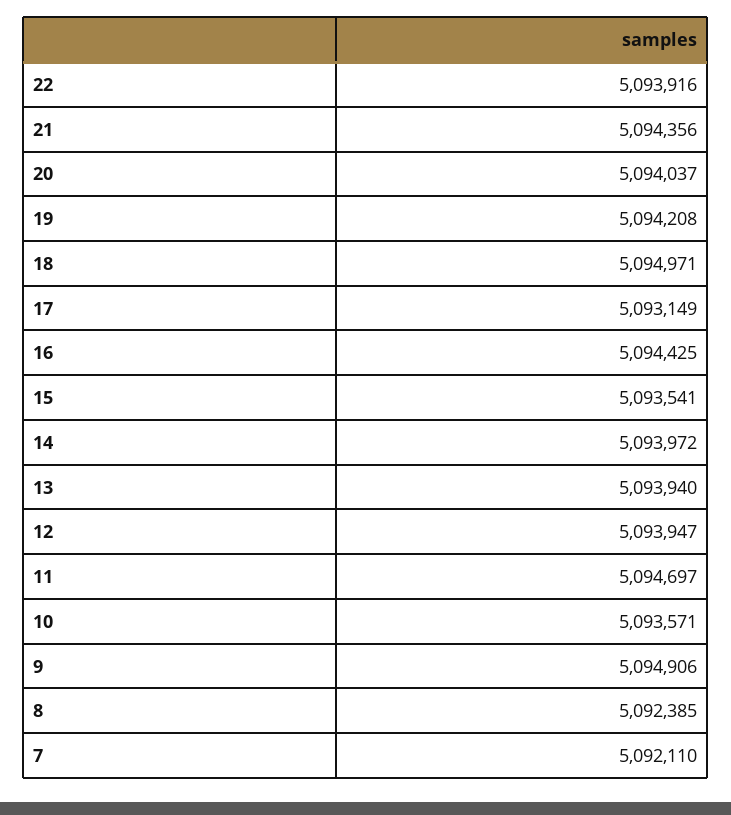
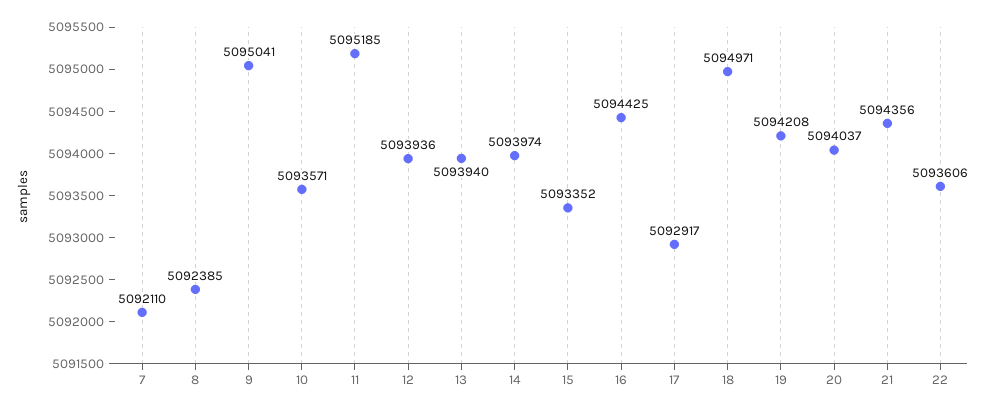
22: 5093916 -> 5093606
17: 5093149 -> 5092917
15: 5093541 -> 5093352
14: 5093972 -> 5093974
12: 5093947 -> 5093936
11: 5094697 -> 5095185
9: 5094906 -> 5095041

